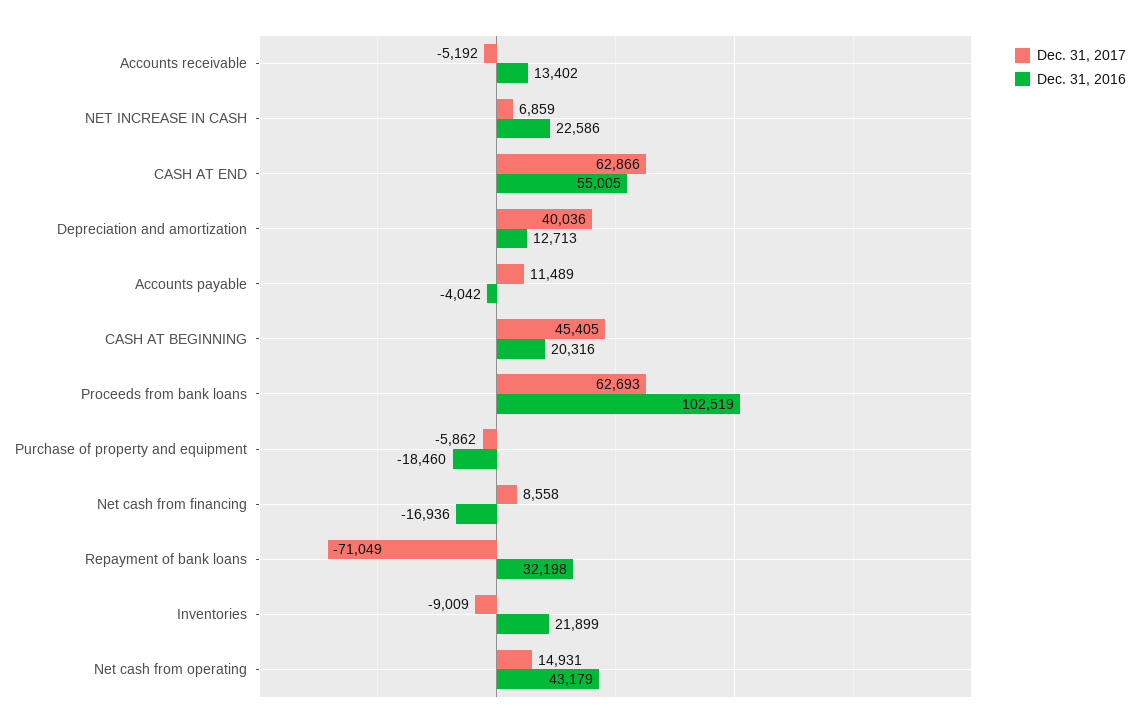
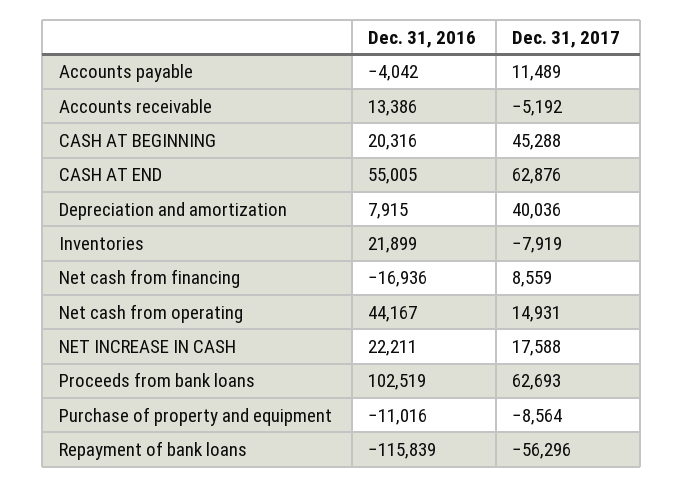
Dec. 31, 2016, Accounts receivable: 13402 -> 13386
Dec. 31, 2017, NET INCREASE IN CASH: 6859 -> 17588
Dec. 31, 2016, NET INCREASE IN CASH: 22586 -> 22211
Dec. 31, 2017, CASH AT END: 62866 -> 62876
Dec. 31, 2016, Depreciation and amortization: 12713 -> 7915
Dec. 31, 2017, CASH AT BEGINNING: 45405 -> 45288
Dec. 31, 2017, Purchase of property and equipment: -5862 -> -8564
Dec. 31, 2016, Purchase of property and equipment: -18460 -> -11016
Dec. 31, 2017, Net cash from financing: 8558 -> 8559
Dec. 31, 2017, Repayment of bank loans: -71049 -> -56296
Dec. 31, 2016, Repayment of bank loans: 32198 -> -115839
Dec. 31, 2017, Inventories: -9009 -> -7919
Dec. 31, 2016, Net cash from operating: 43179 -> 44167

